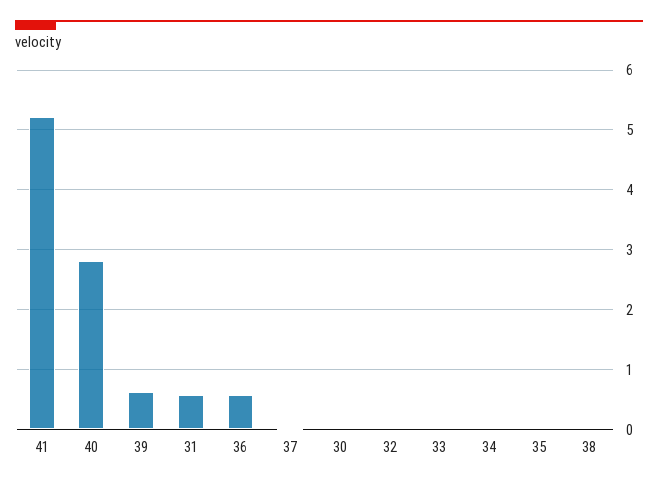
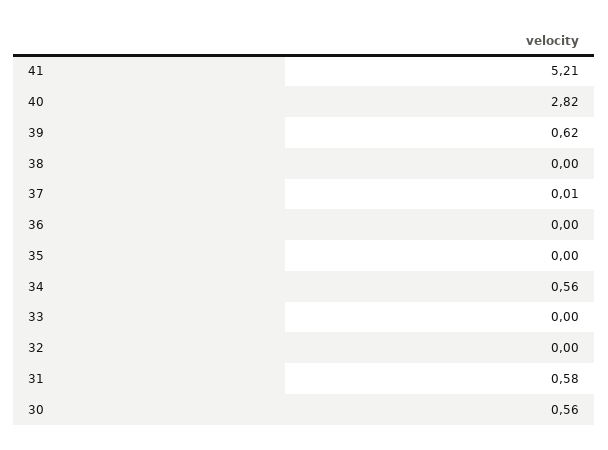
36: 0.6 -> 0
30: 0 -> 0.56
34: 0 -> 0.56

